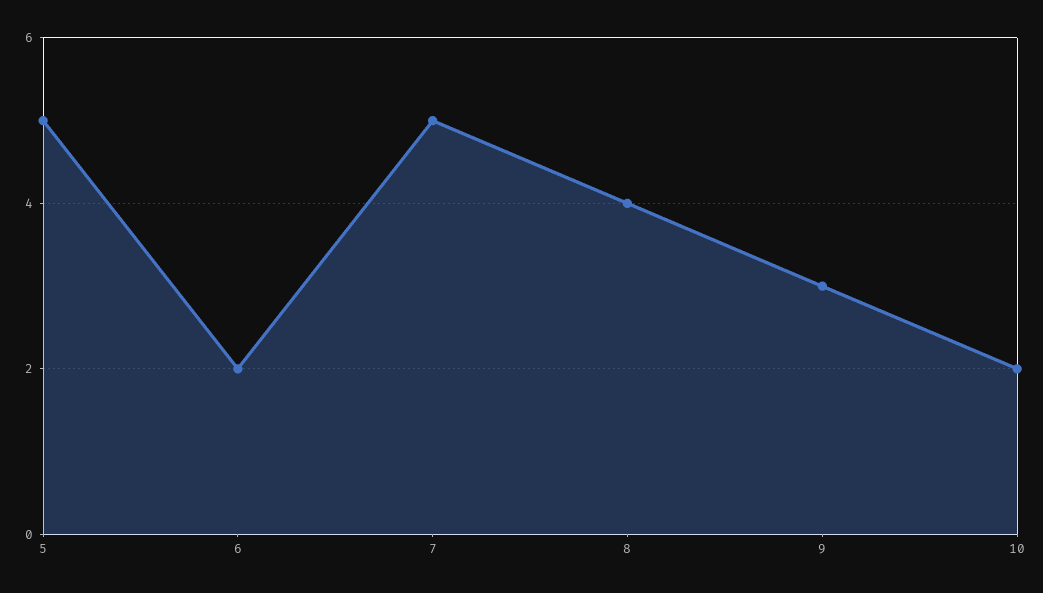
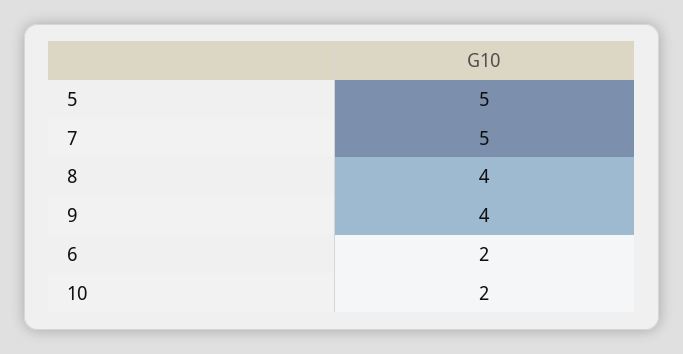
9: 3 -> 4

